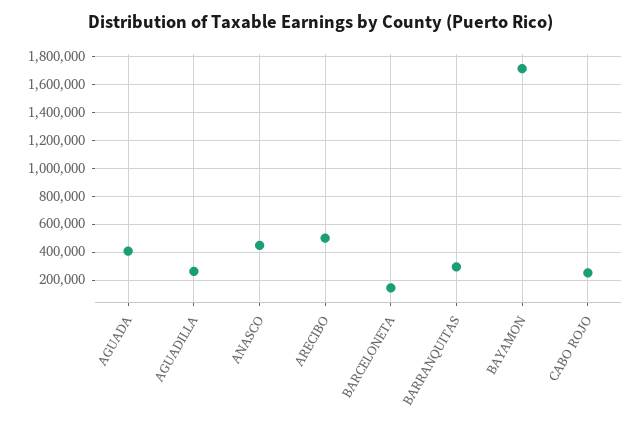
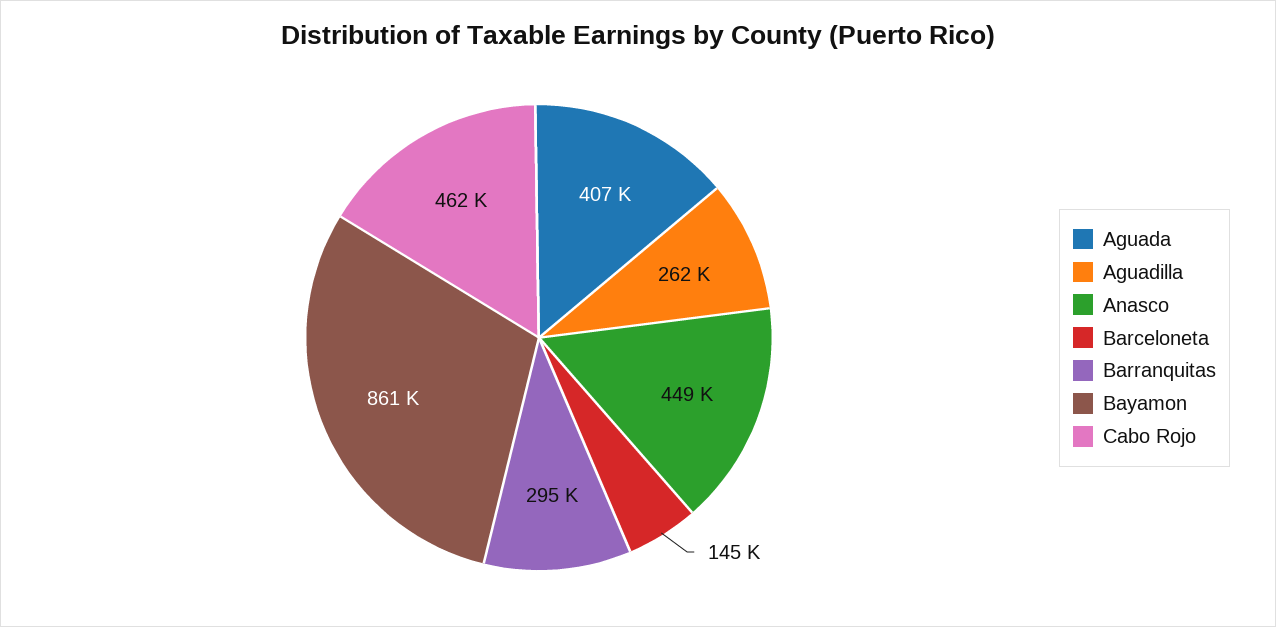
ARECIBO: 500000 -> none
BAYAMON: 1700000 -> 861000
CABO ROJO: 250000 -> 462000

